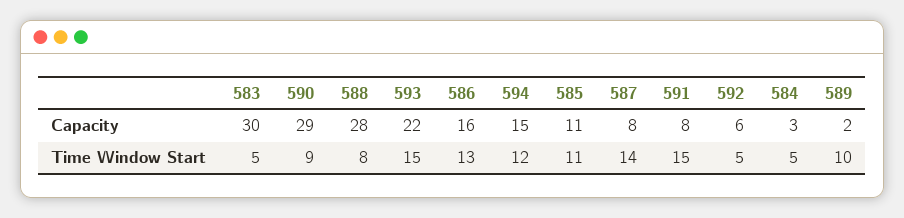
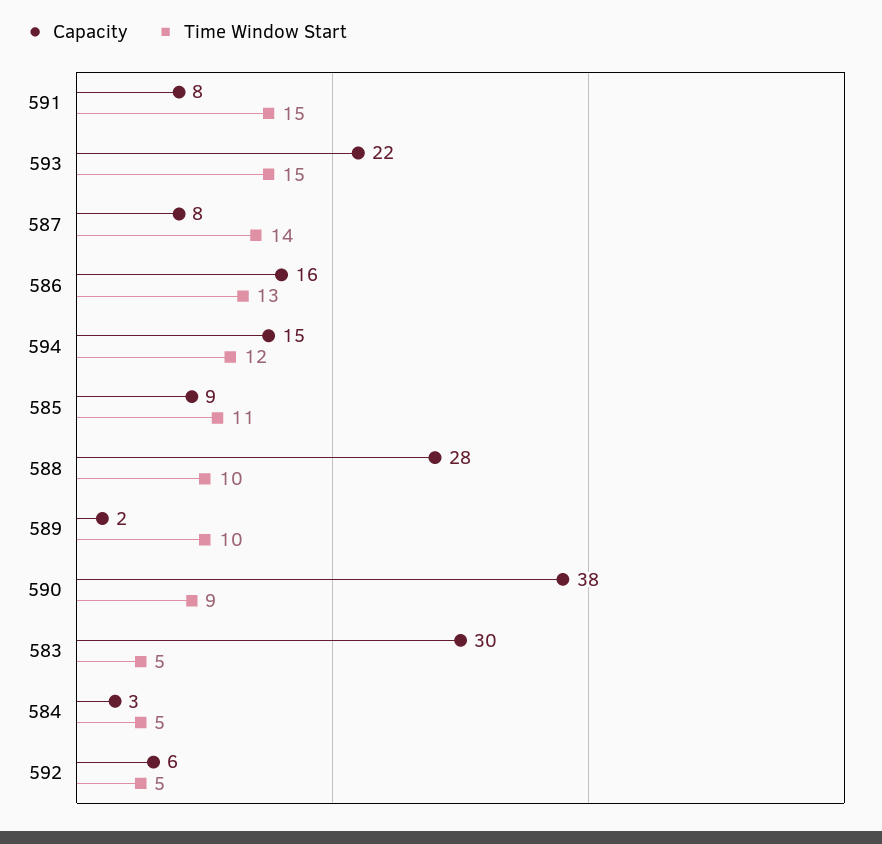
Capacity, 590: 29 -> 38
Capacity, 585: 11 -> 9
Time Window Start, 588: 8 -> 10

